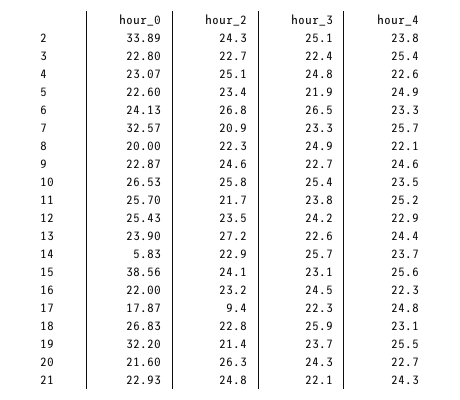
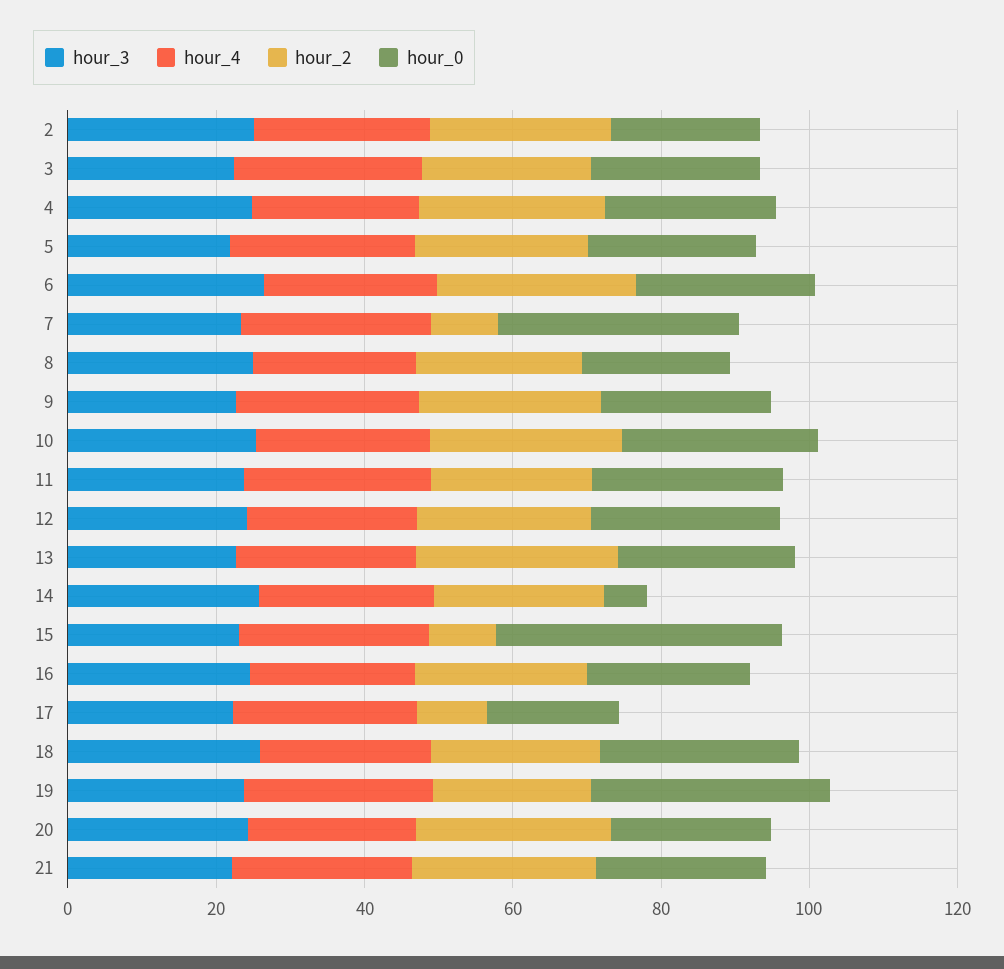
hour_0, 2: 33.89 -> 20
hour_2, 7: 20.9 -> 10
hour_2, 15: 24.1 -> 10

